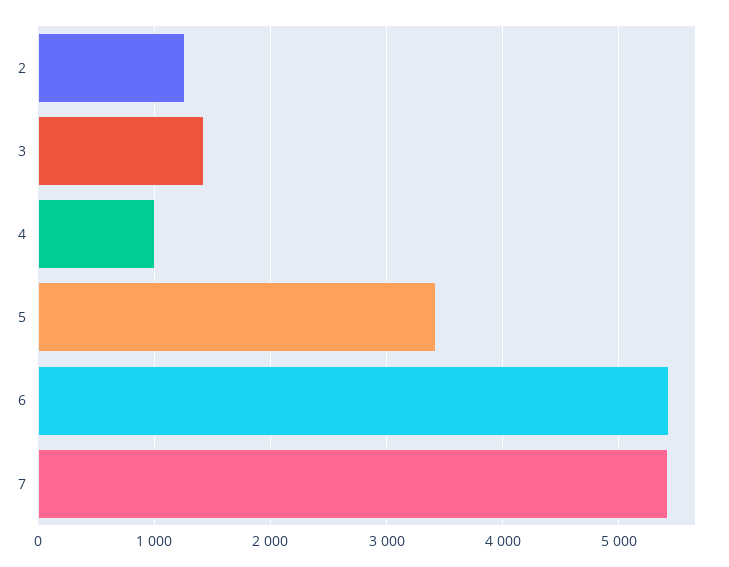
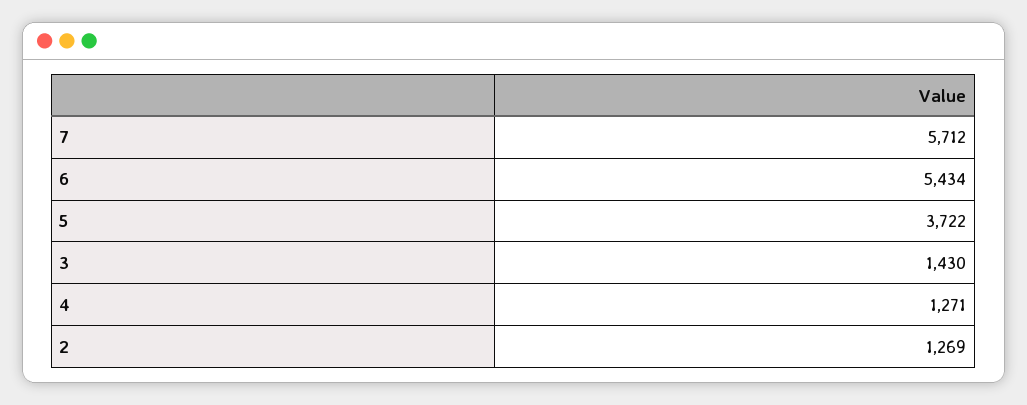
4: 1000 -> 1271
5: 3400 -> 3722
7: 5400 -> 5712

